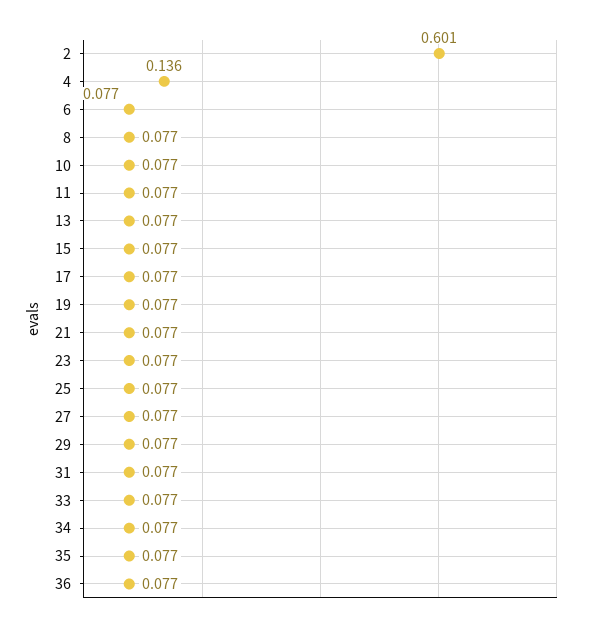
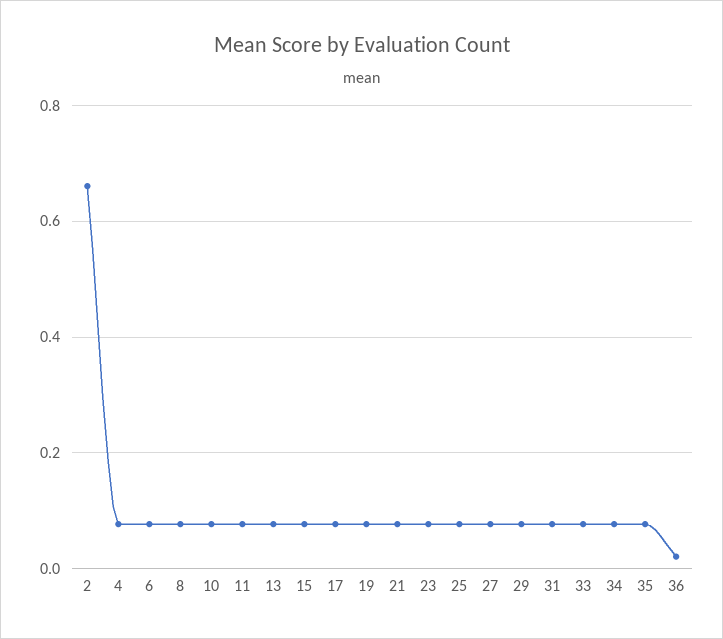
2: 0.601 -> 0.66
4: 0.136 -> 0.08
36: 0.077 -> 0.02

